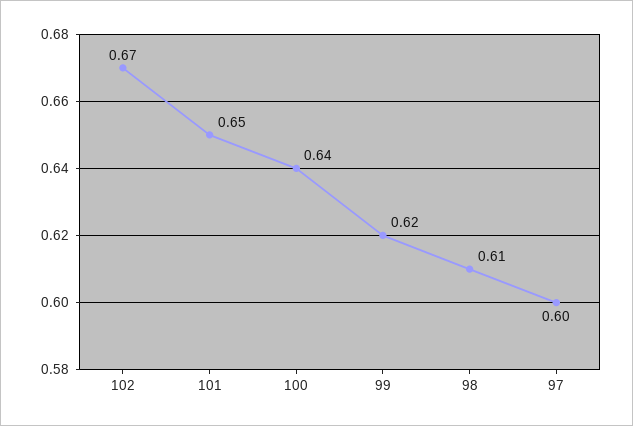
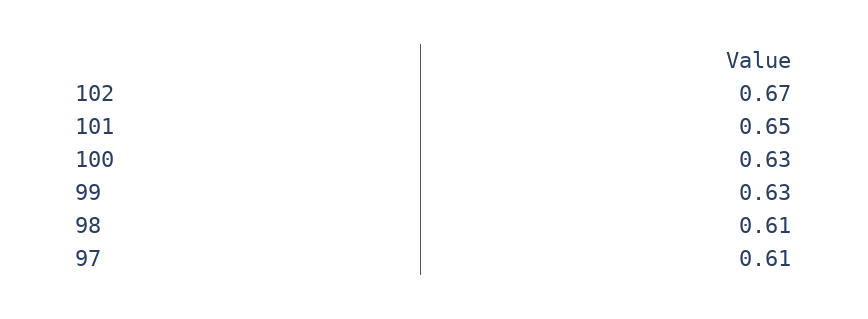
100: 0.64 -> 0.63
99: 0.62 -> 0.63
97: 0.6 -> 0.61

